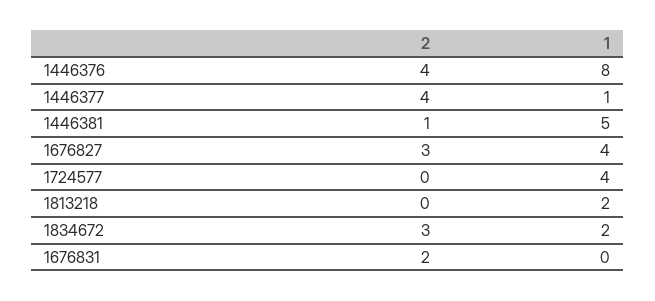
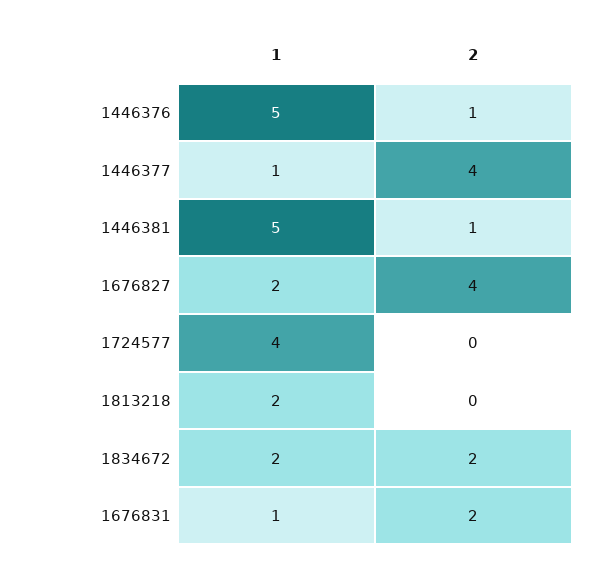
2, 1446376: 4 -> 1
1, 1446376: 8 -> 5
2, 1676827: 3 -> 4
1, 1676827: 4 -> 2
2, 1834672: 3 -> 2
1, 1676831: 0 -> 1

